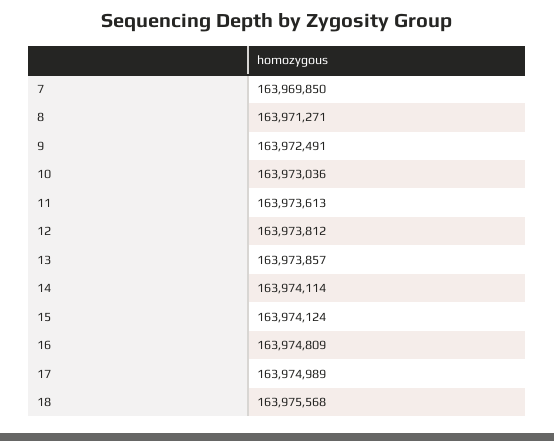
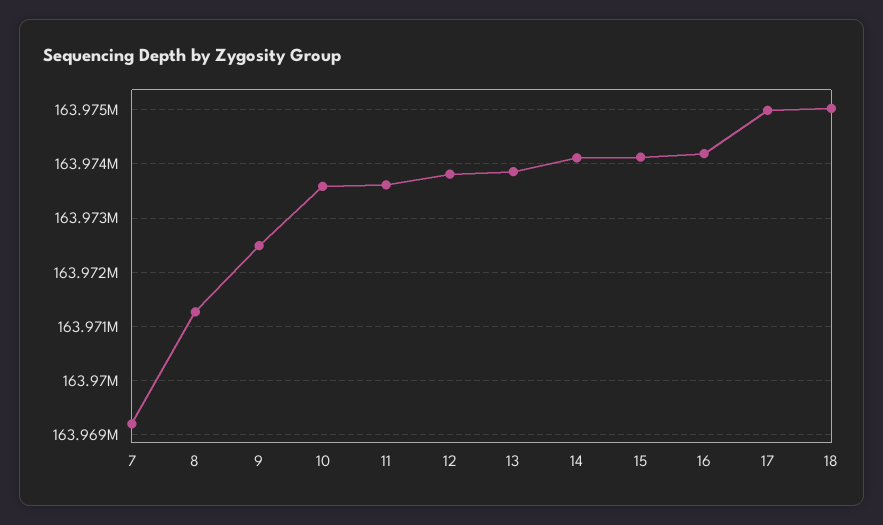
7: 163969850 -> 163969200
10: 163973036 -> 163973600
16: 163974809 -> 163974200
18: 163975568 -> 163975000

